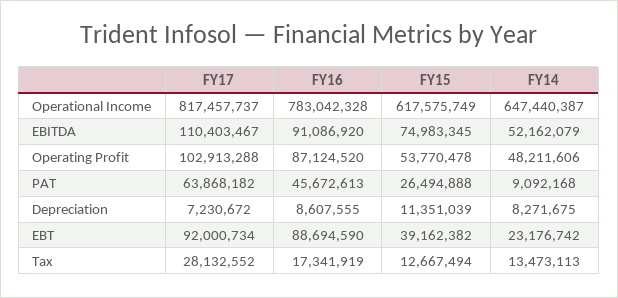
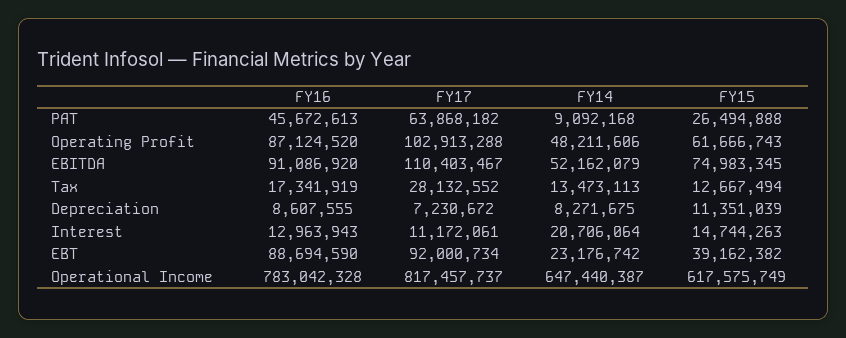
FY15, Operating Profit: 53770478 -> 61666743
FY16, Interest: none -> 12963943
FY17, Interest: none -> 11172061
FY14, Interest: none -> 20706064
FY15, Interest: none -> 14744263

